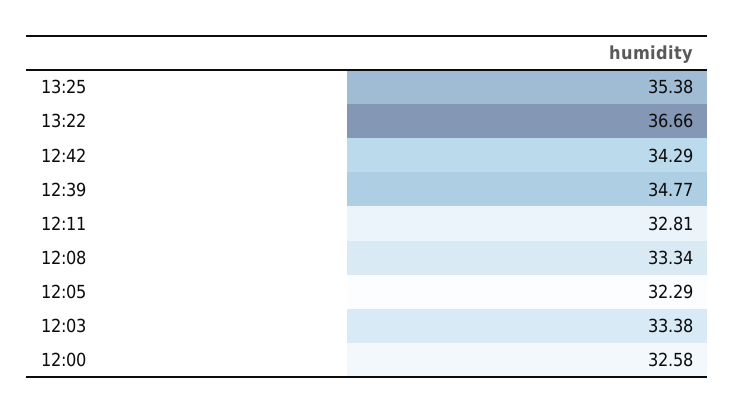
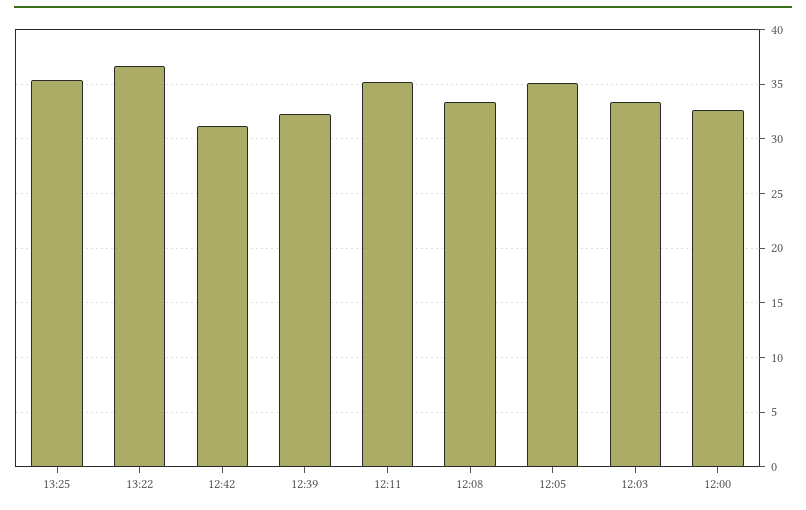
12:42: 34.29 -> 31
12:39: 34.77 -> 32
12:11: 32.81 -> 35
12:05: 32.29 -> 35

